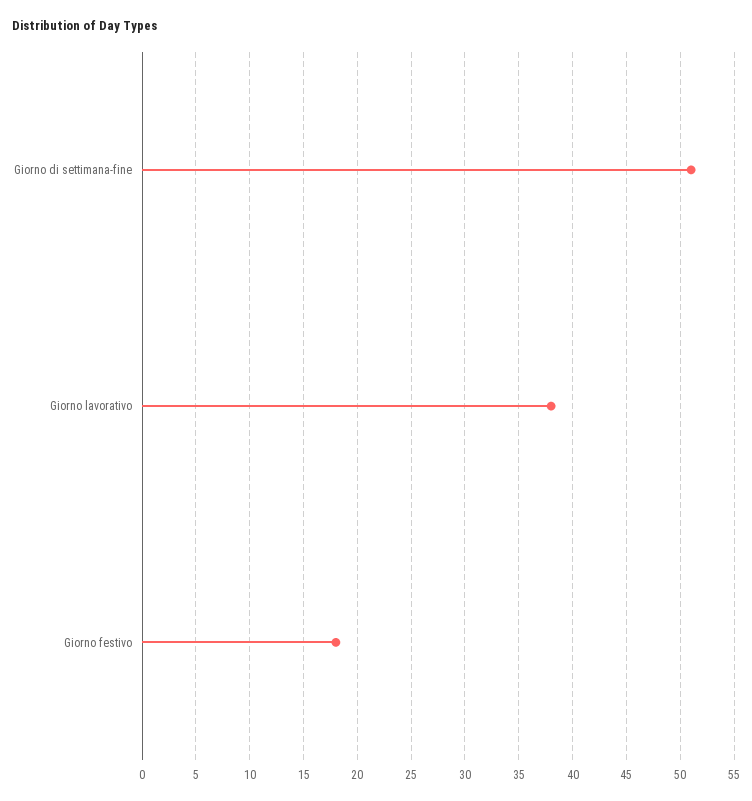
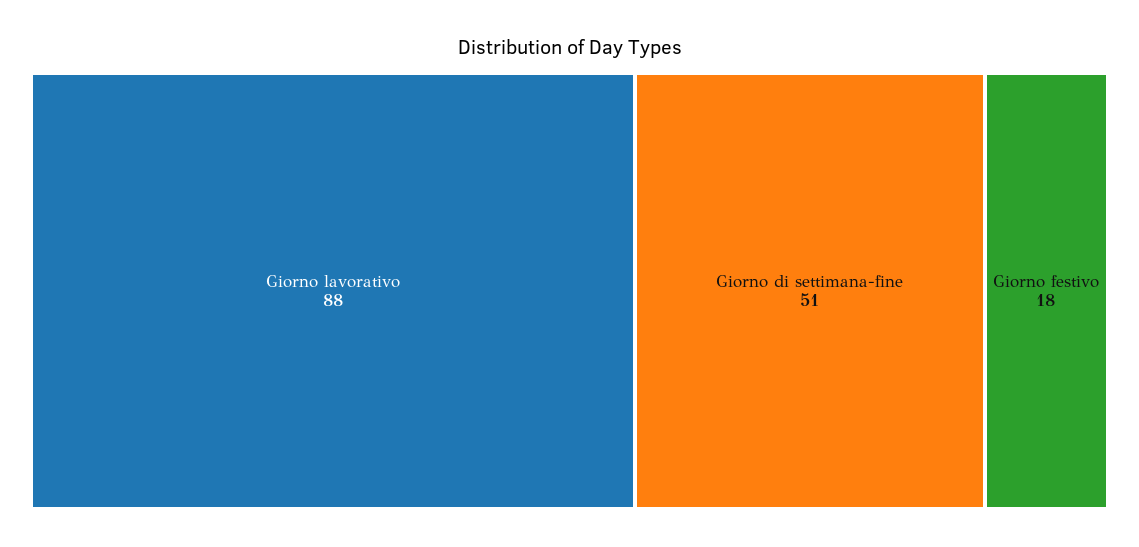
Giorno lavorativo: 38 -> 88

